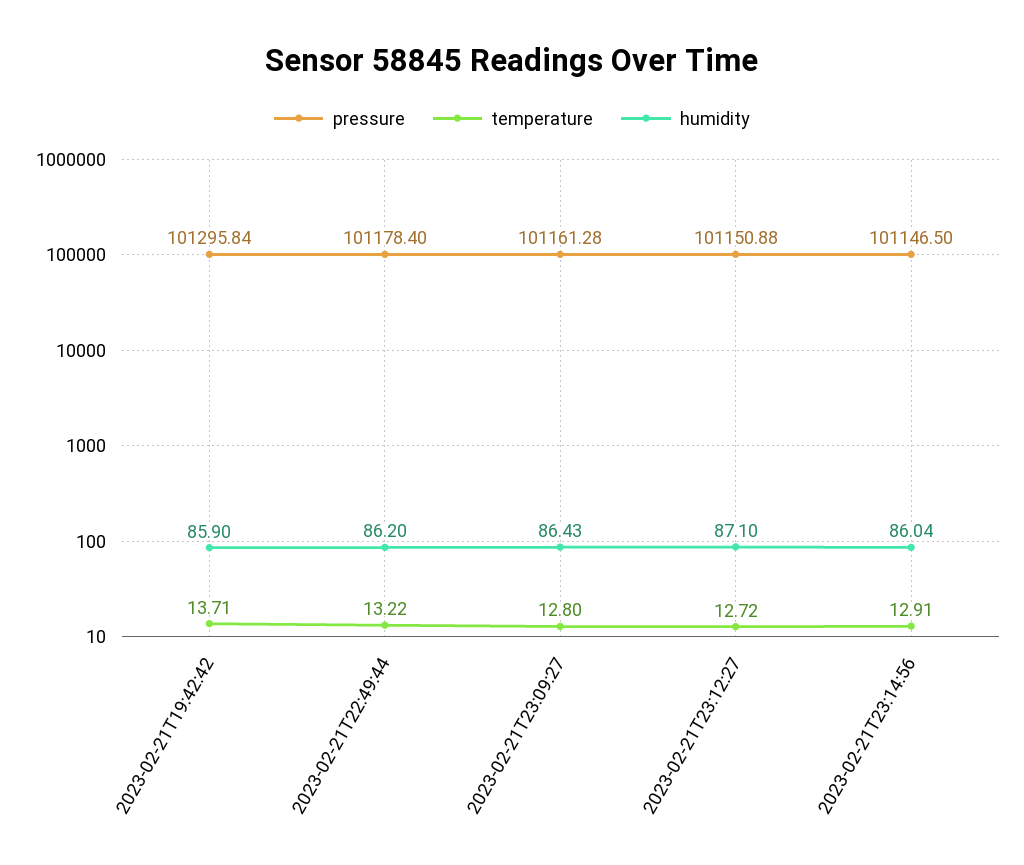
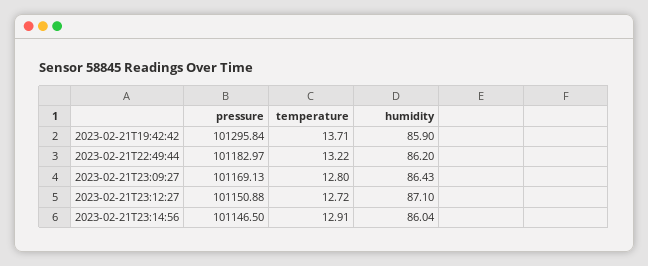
pressure, 2023-02-21T22:49:44: 101178.4 -> 101182.97
pressure, 2023-02-21T23:09:27: 101161.28 -> 101169.13

